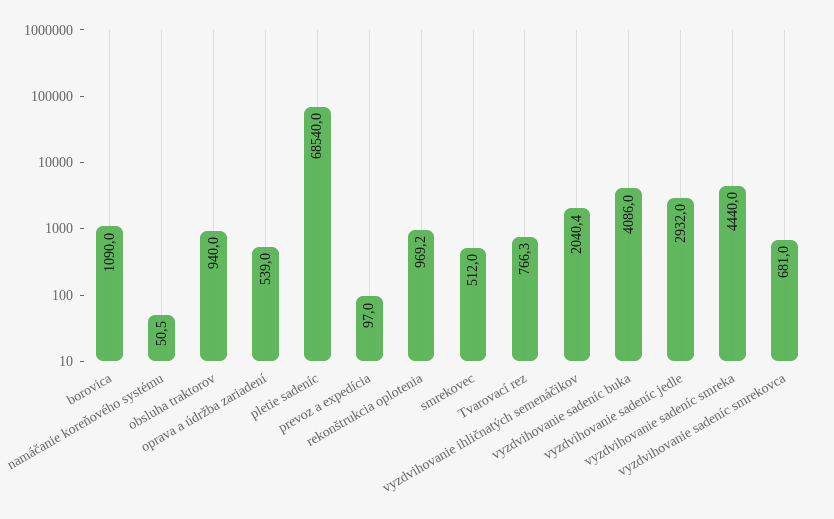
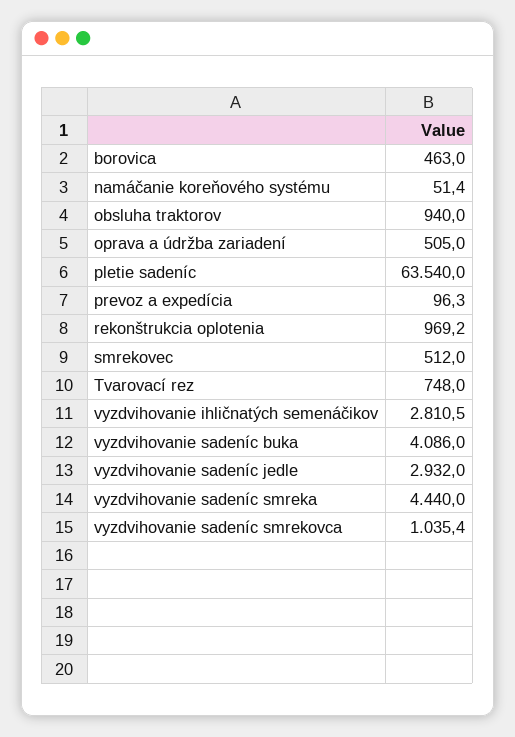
borovica: 1090 -> 463
namáčanie koreňového systému: 50.5 -> 51.4
oprava a údržba zariadení: 539 -> 505
pletie sadeníc: 68540 -> 63540
prevoz a expedícia: 97 -> 96.3
Tvarovací rez: 766.3 -> 748
vyzdvihovanie ihličnatých semenáčikov: 2040.4 -> 2810.5
vyzdvihovanie sadeníc smrekovca: 681 -> 1035.4

